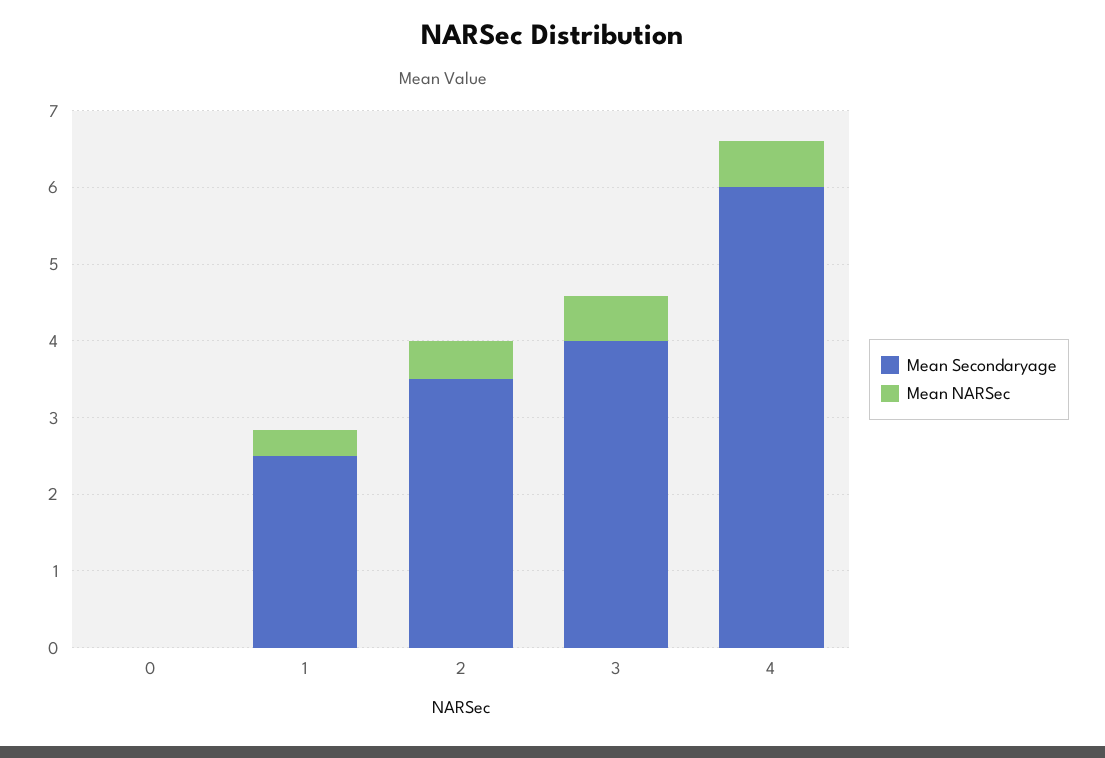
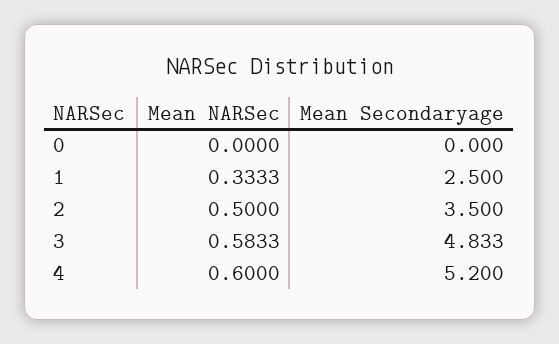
Mean Secondaryage, 3: 4 -> 4.833
Mean Secondaryage, 4: 6 -> 5.2

